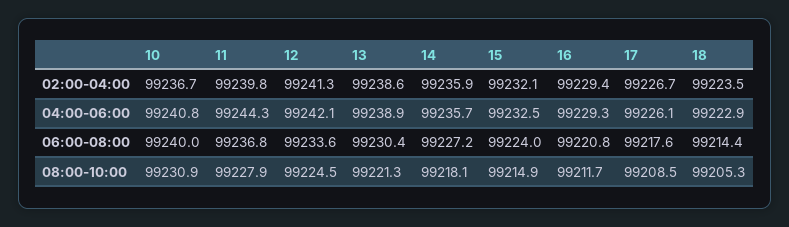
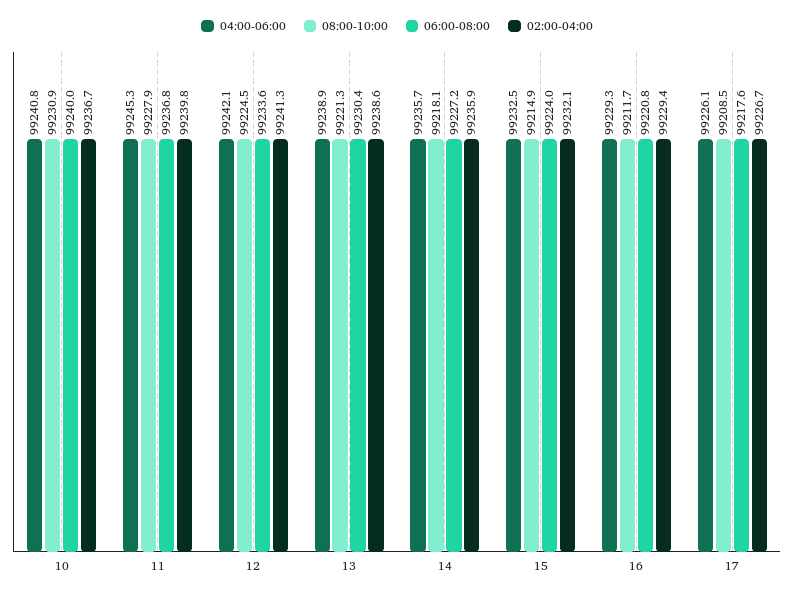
02:00-04:00, 18: 99223.5 -> none
04:00-06:00, 11: 99244.3 -> 99245.3
04:00-06:00, 18: 99222.9 -> none
06:00-08:00, 18: 99214.4 -> none
08:00-10:00, 18: 99205.3 -> none

